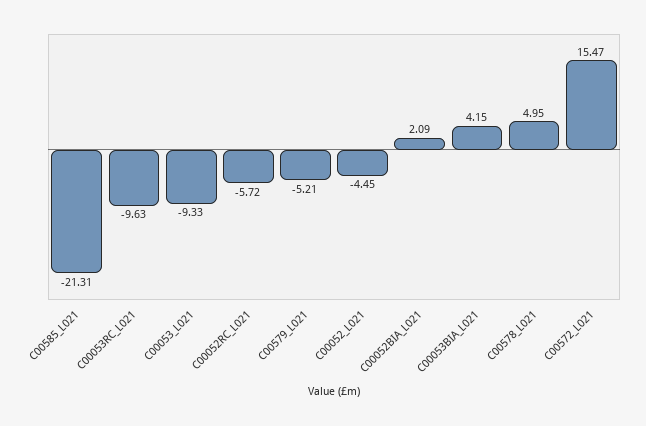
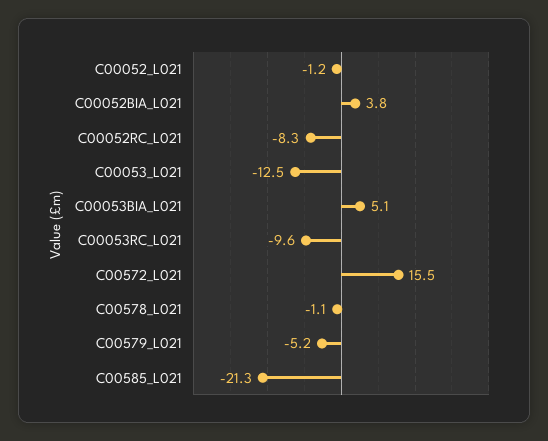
C00053_L021: -9.33 -> -12.5
C00052RC_L021: -5.72 -> -8.3
C00052_L021: -4.45 -> -1.2
C00052BIA_L021: 2.09 -> 3.8
C00053BIA_L021: 4.15 -> 5.1
C00578_L021: 4.95 -> -1.1

